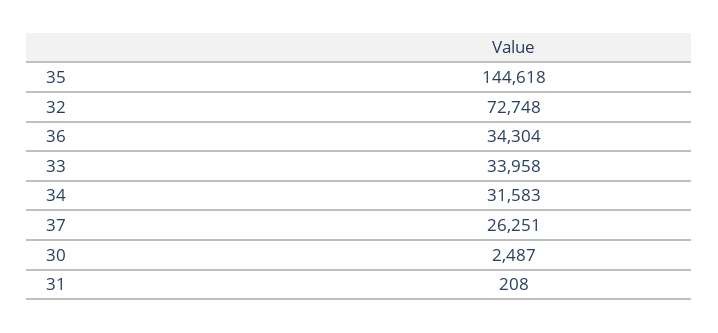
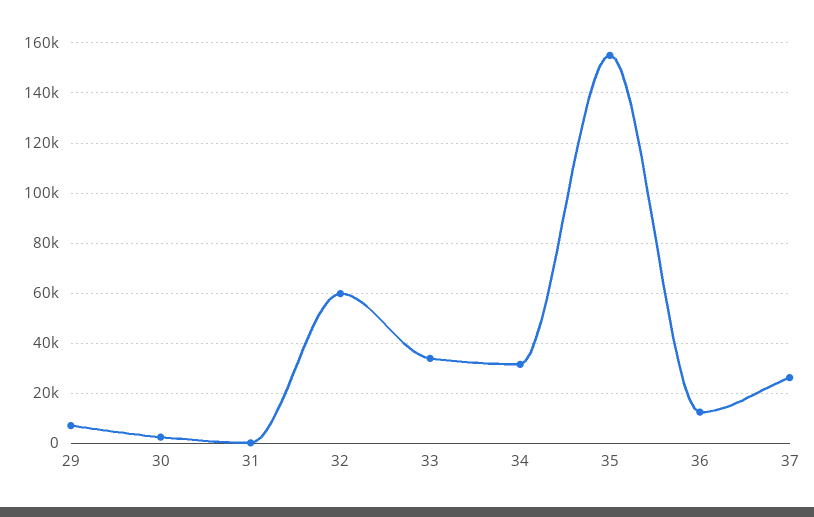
35: 144618 -> 155000
32: 72748 -> 60000
36: 34304 -> 12500
29: none -> 7500

